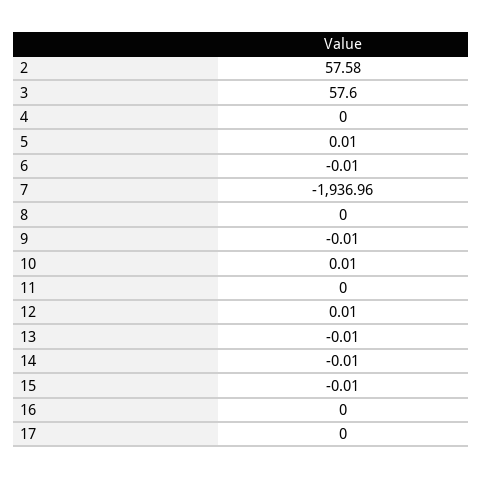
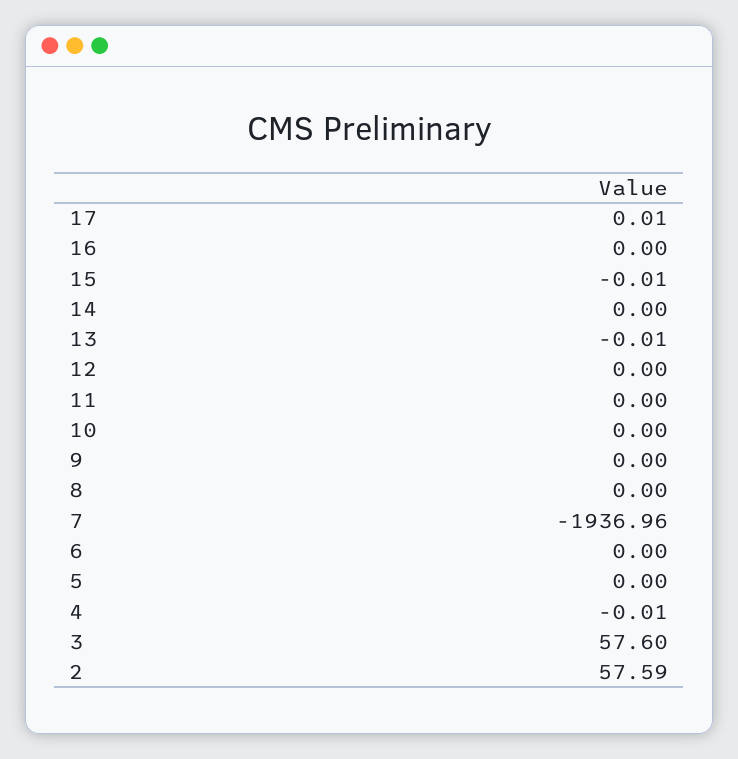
2: 57.58 -> 57.59
4: 0 -> -0.01
5: 0.01 -> 0
6: -0.01 -> 0
9: -0.01 -> 0
10: 0.01 -> 0
12: 0.01 -> 0
14: -0.01 -> 0
17: 0 -> 0.01

